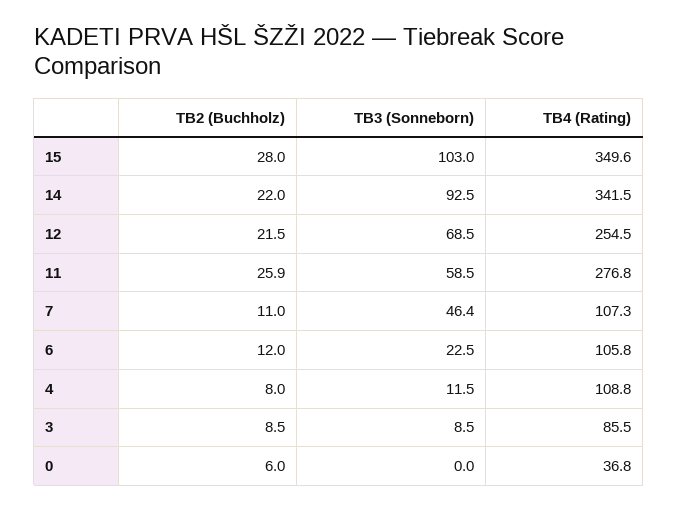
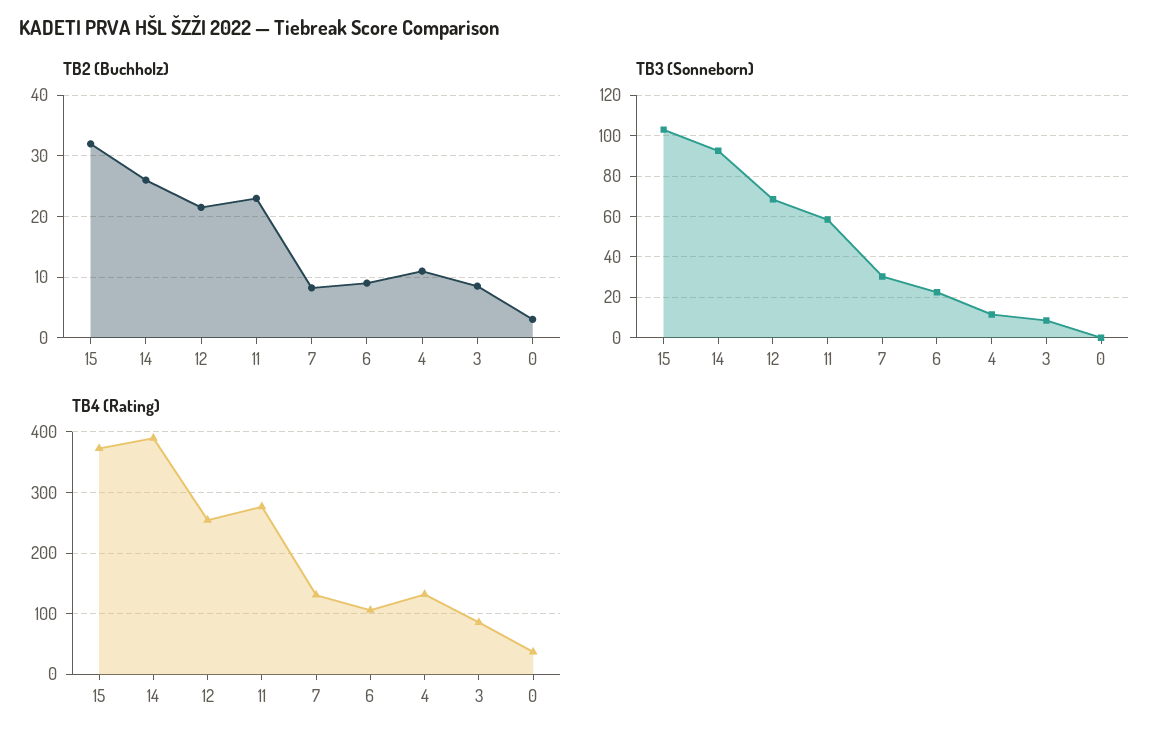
TB2 (Buchholz), 15: 28 -> 32
TB4 (Rating), 15: 349.6 -> 370
TB2 (Buchholz), 14: 22 -> 26
TB4 (Rating), 14: 341.5 -> 390
TB2 (Buchholz), 11: 25.9 -> 23
TB2 (Buchholz), 7: 11 -> 8
TB3 (Sonneborn), 7: 46.4 -> 30
TB4 (Rating), 7: 107.3 -> 130
TB2 (Buchholz), 6: 12 -> 9
TB2 (Buchholz), 4: 8 -> 11
TB4 (Rating), 4: 108.8 -> 130
TB2 (Buchholz), 0: 6 -> 3

